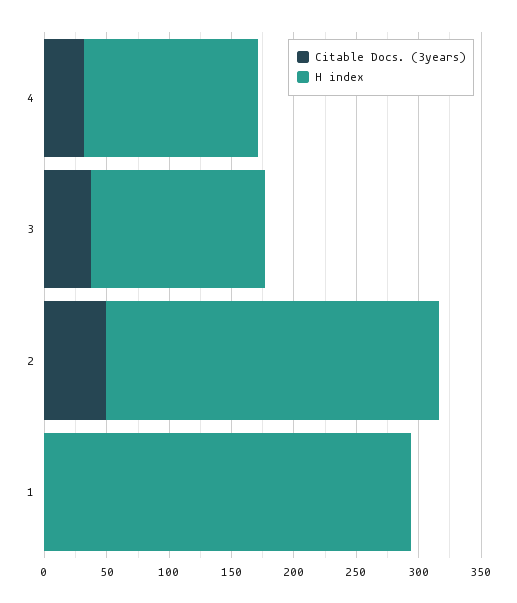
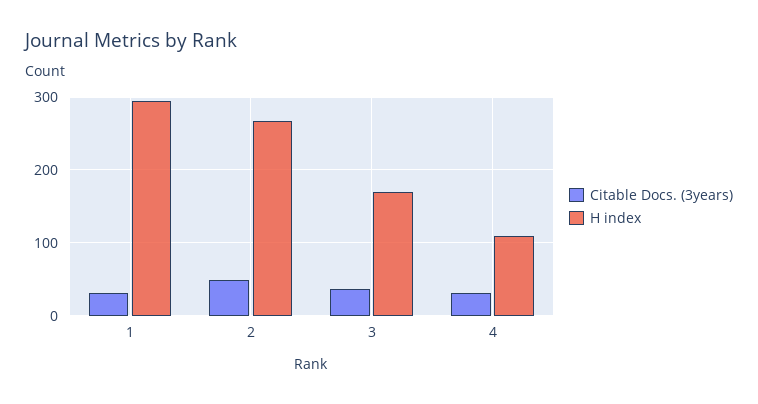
H index, 4: 140 -> 110
H index, 3: 140 -> 170
Citable Docs. (3years), 1: 0 -> 30

